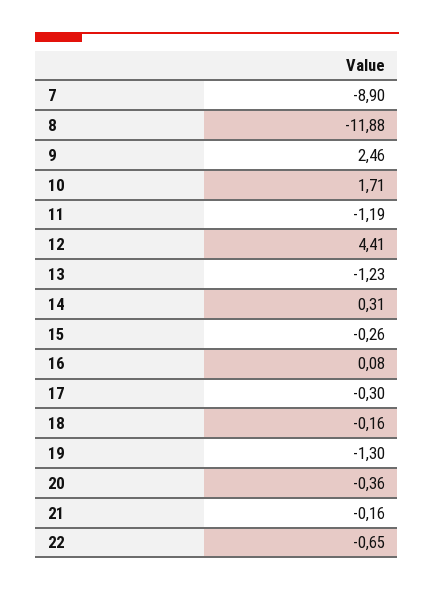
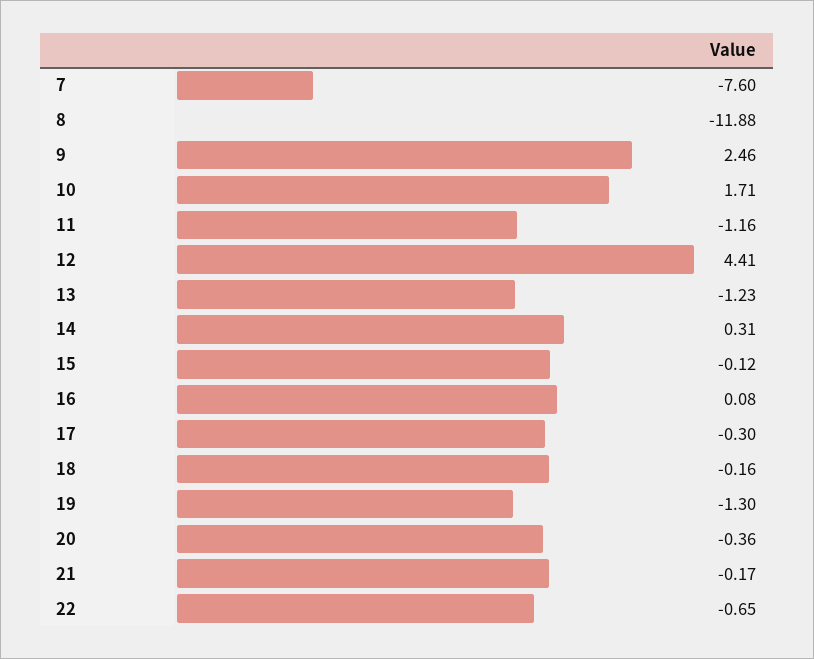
7: -8.9 -> -7.6
11: -1.19 -> -1.16
15: -0.26 -> -0.12
21: -0.16 -> -0.17

